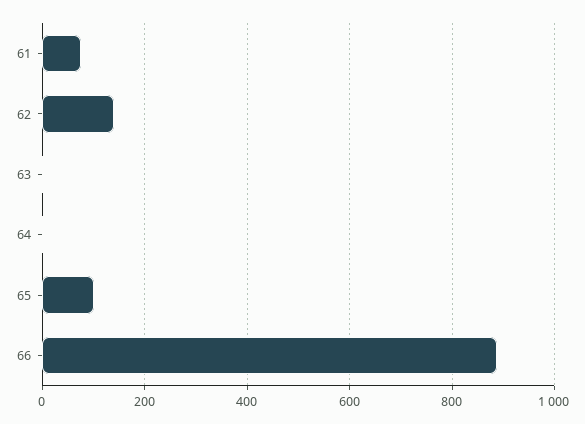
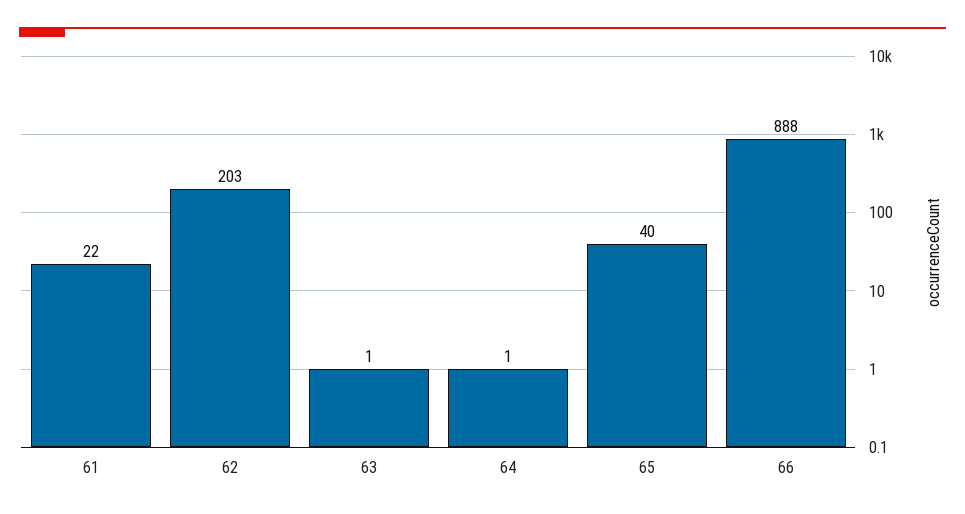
61: 80 -> 22
62: 140 -> 203
65: 100 -> 40

